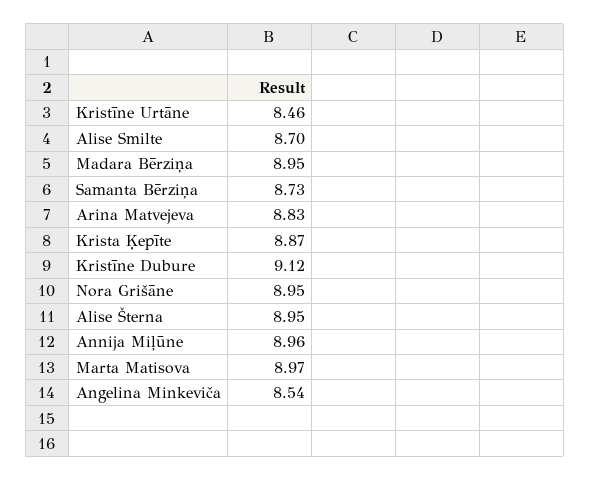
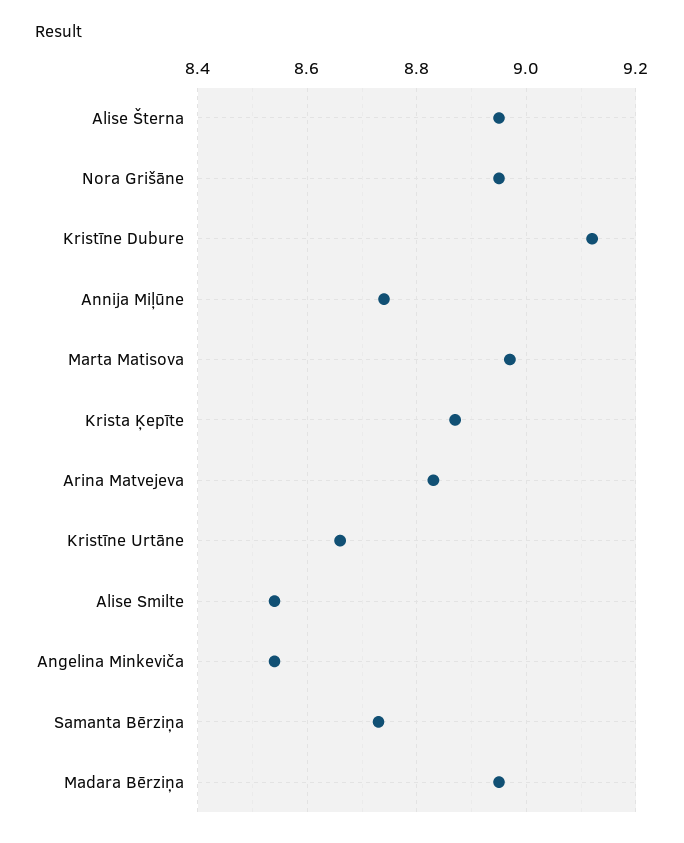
Kristīne Urtāne: 8.46 -> 8.65
Alise Smilte: 8.7 -> 8.55
Annija Miļūne: 8.96 -> 8.75

